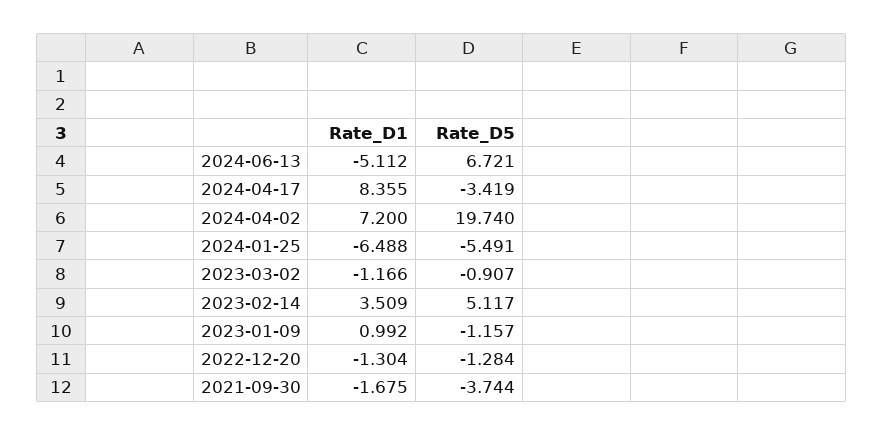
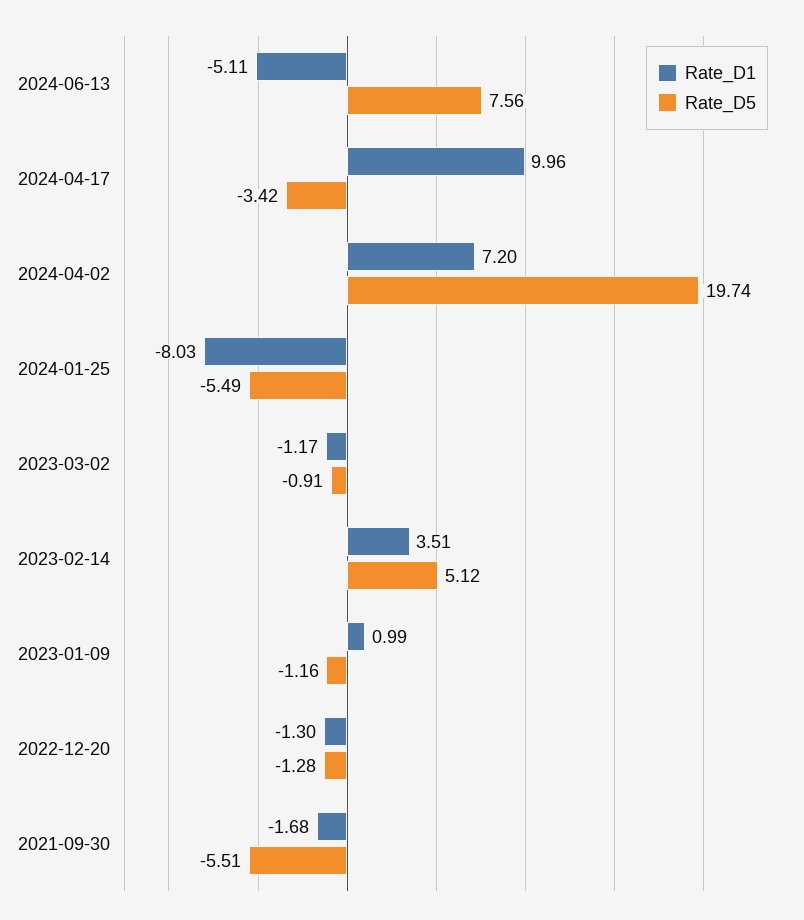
Rate_D5, 2024-06-13: 6.721 -> 7.56
Rate_D1, 2024-04-17: 8.355 -> 9.96
Rate_D1, 2024-01-25: -6.488 -> -8.03
Rate_D5, 2021-09-30: -3.744 -> -5.51

